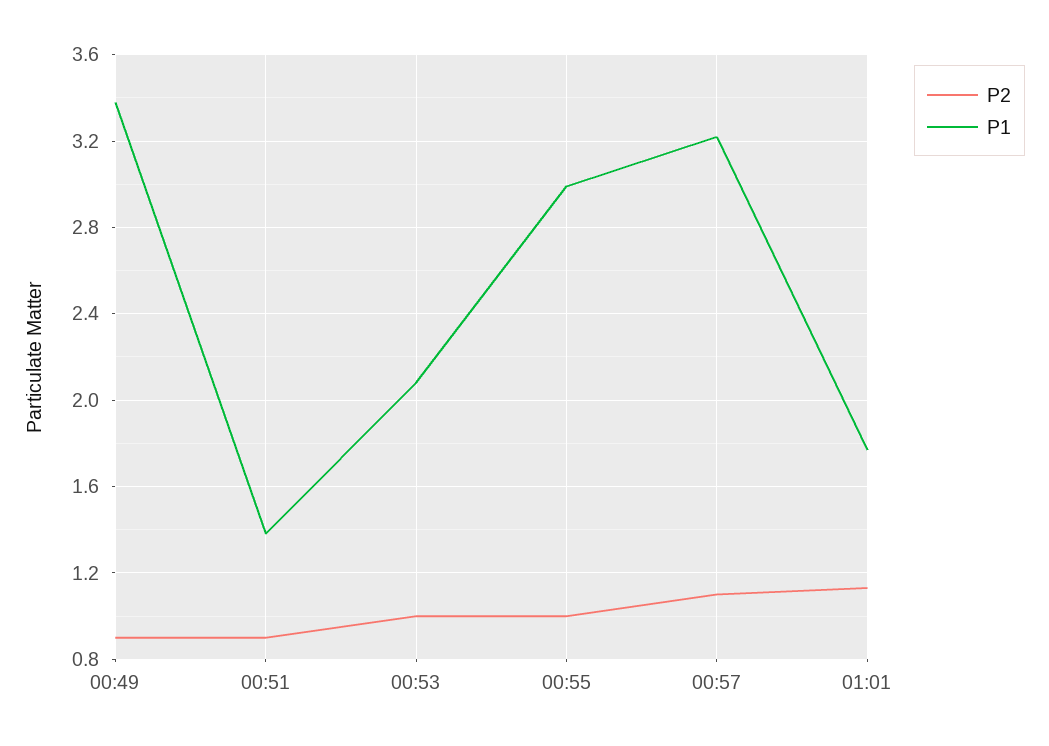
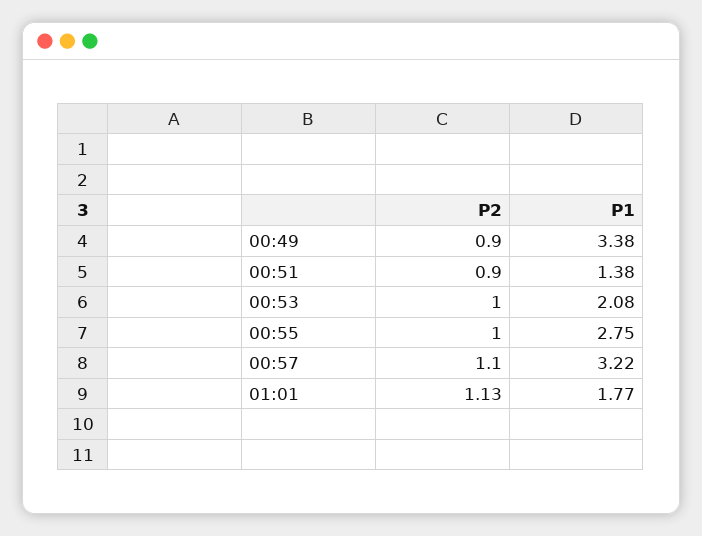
P1, 00:55: 3 -> 2.75

